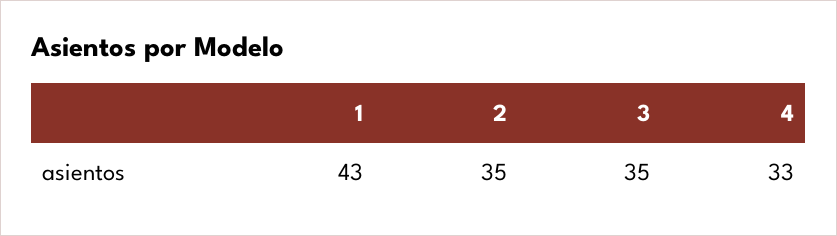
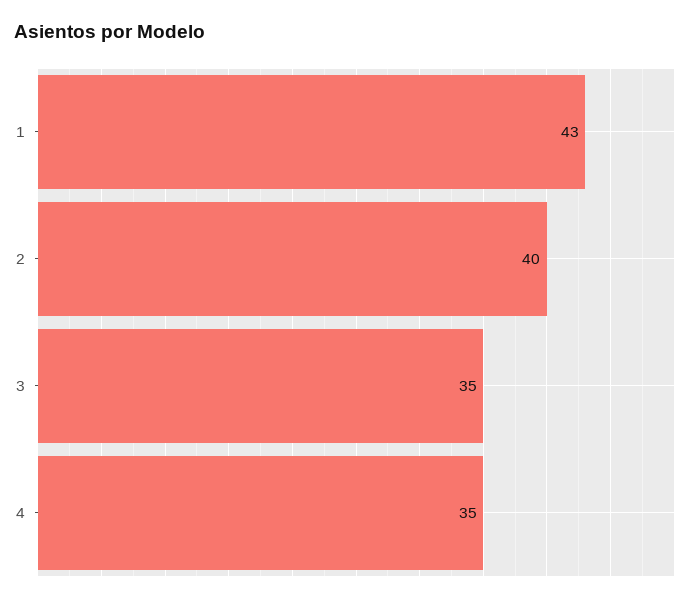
2: 35 -> 40
4: 33 -> 35

